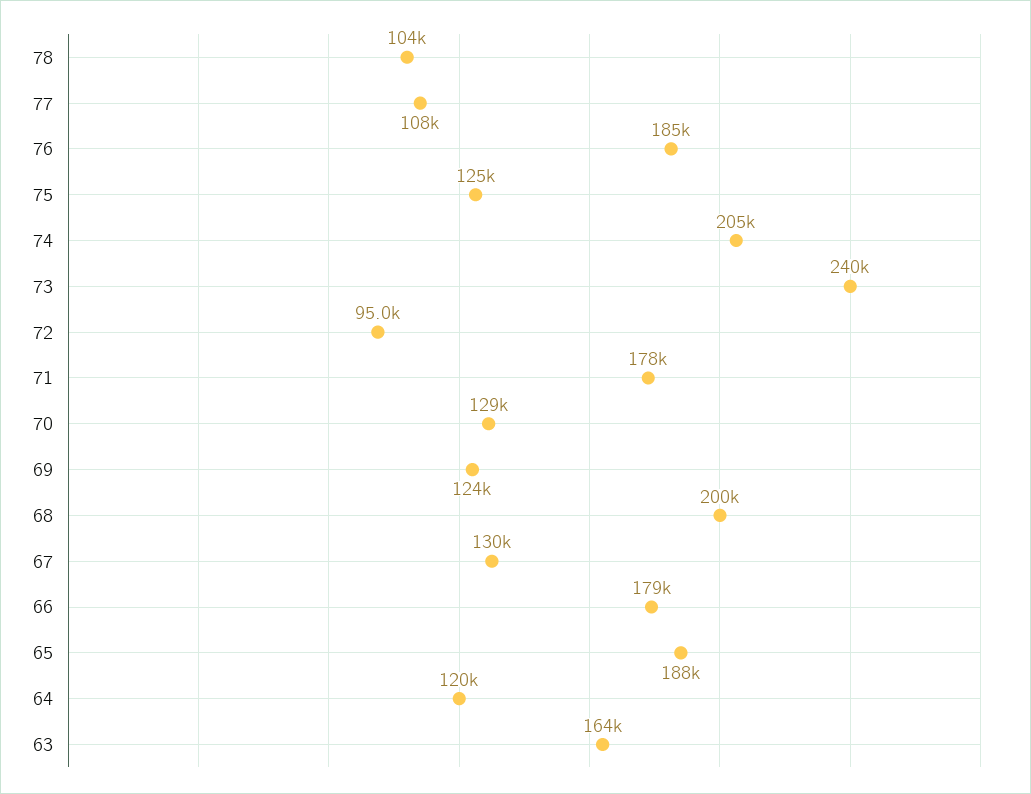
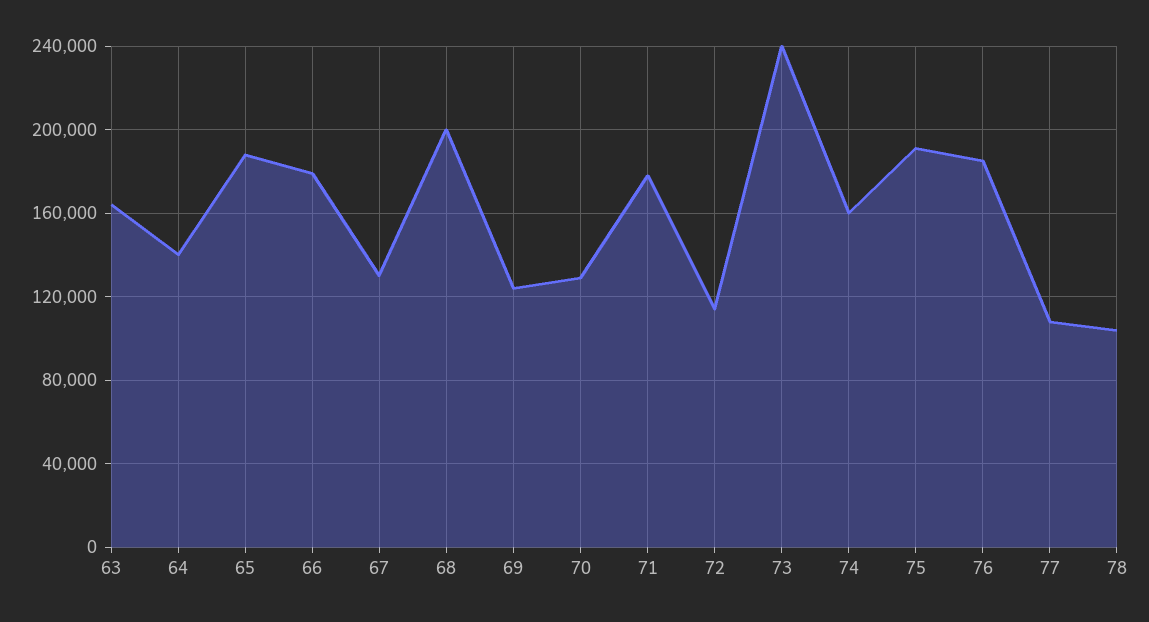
75: 125000 -> 190000
74: 205000 -> 160000
72: 95000 -> 115000
64: 120000 -> 140000

